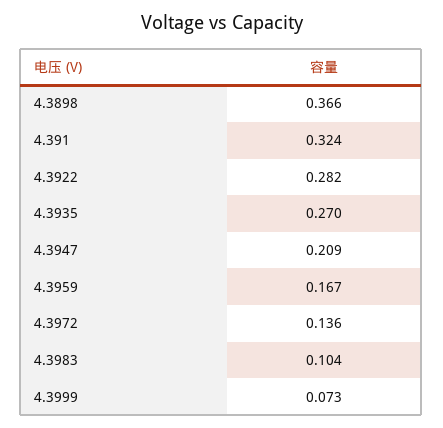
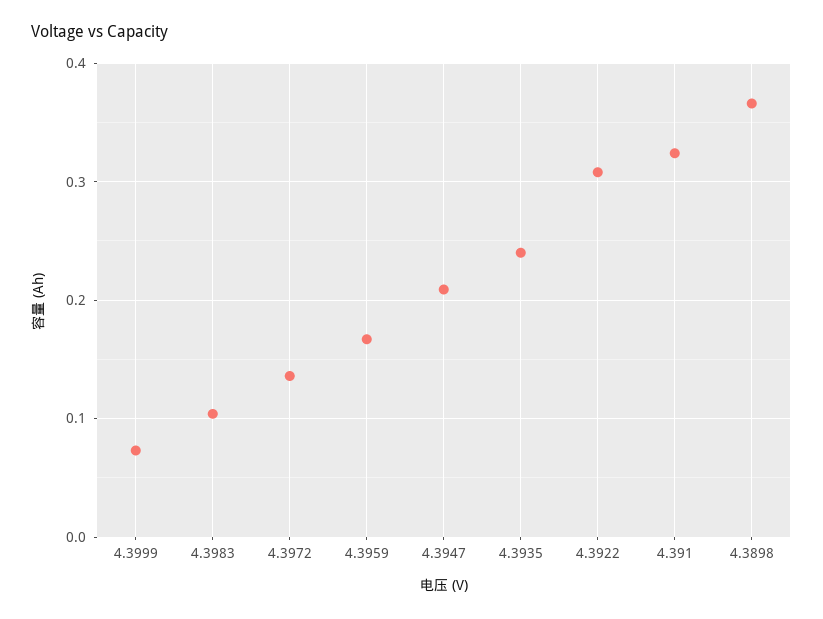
4.3922: 0.282 -> 0.31
4.3935: 0.27 -> 0.24

